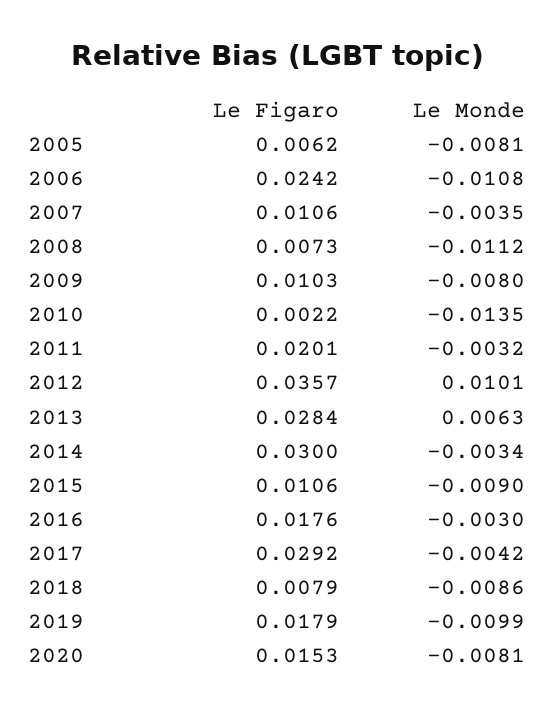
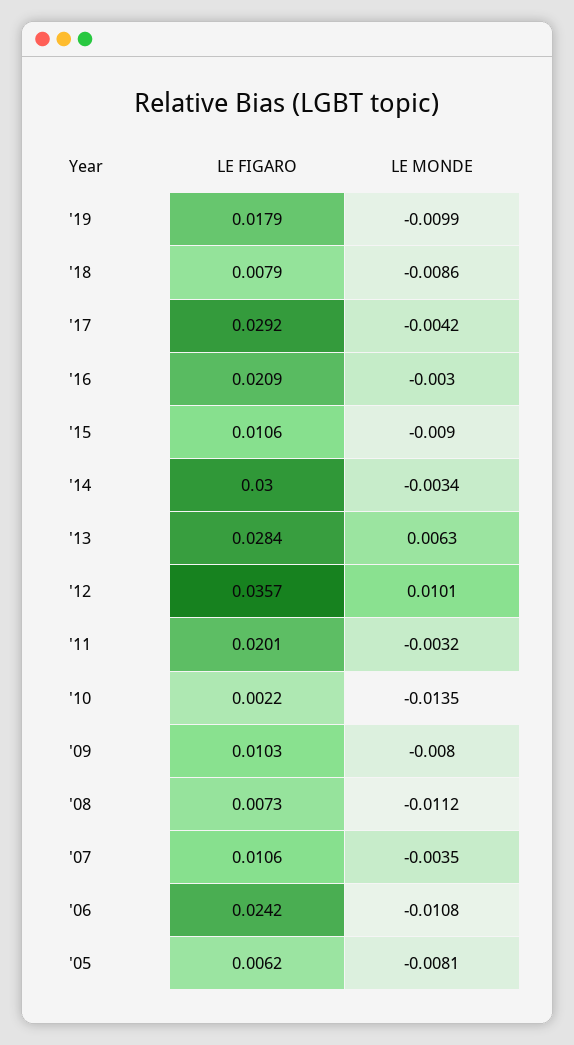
Le Figaro, 2016: 0.0176 -> 0.0209
Le Figaro, 2020: 0.0153 -> none
Le Monde, 2020: -0.0081 -> none

